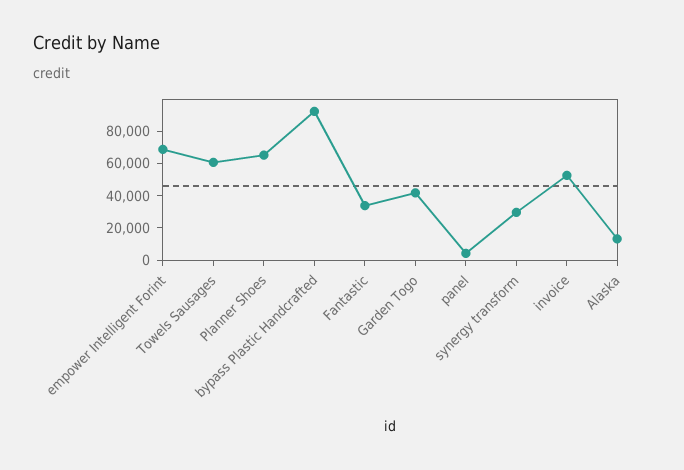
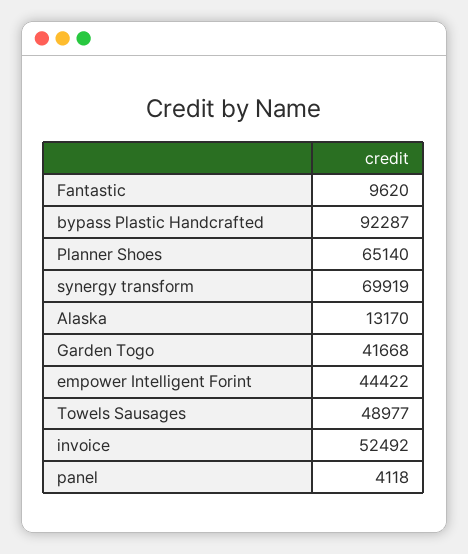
empower Intelligent Forint: 70000 -> 44422
Towels Sausages: 60000 -> 48977
Fantastic: 35000 -> 9620
synergy transform: 30000 -> 69919

